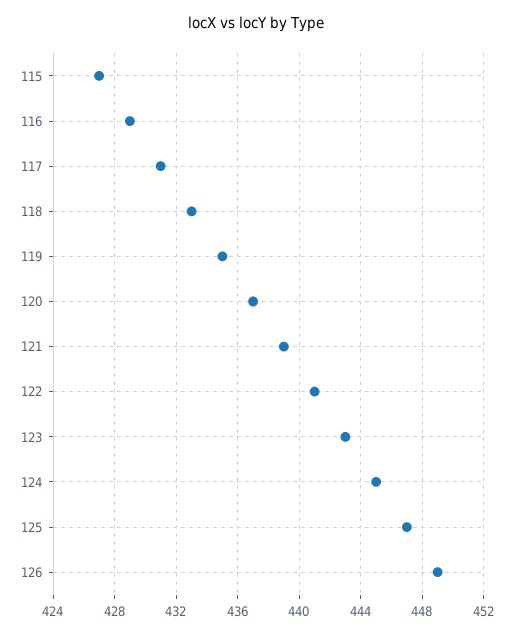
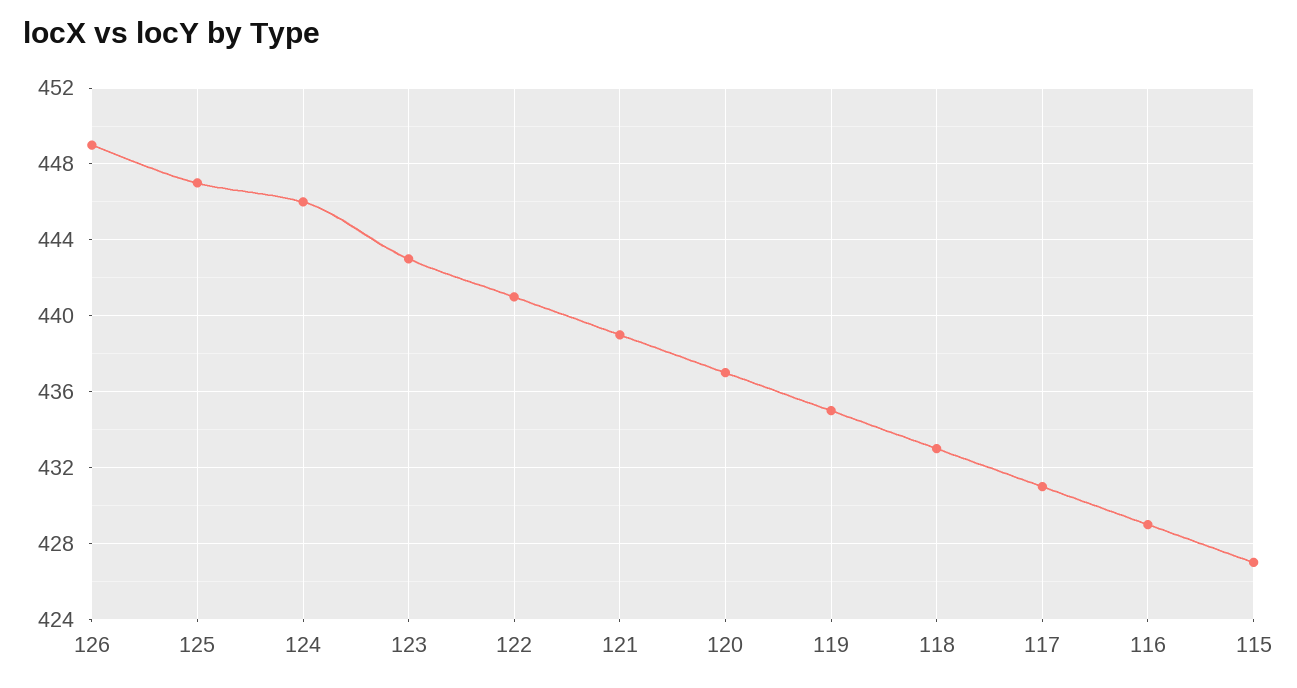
124: 445 -> 446

